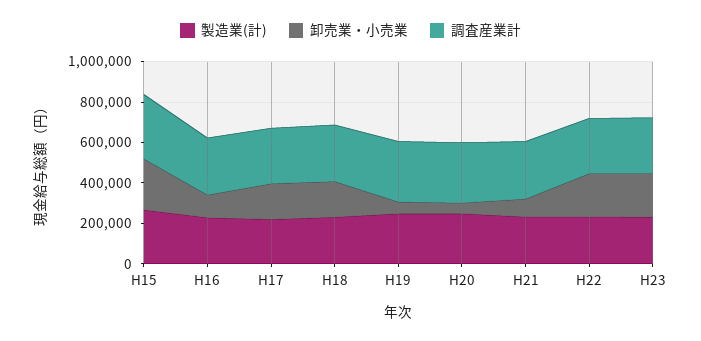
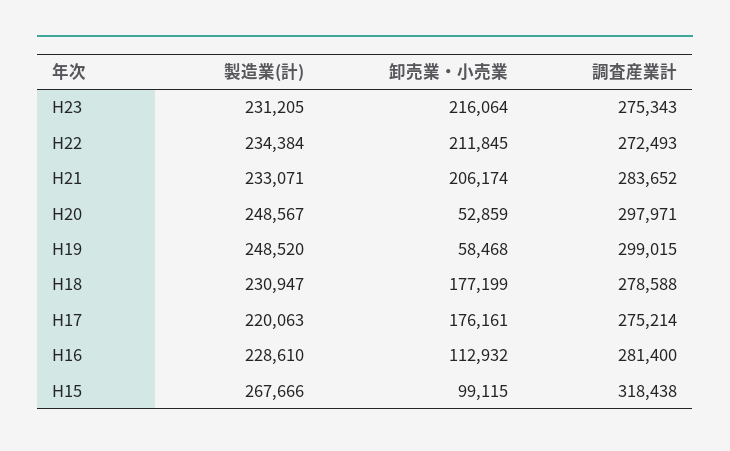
卸売業・小売業, H15: 250000 -> 99115
卸売業・小売業, H21: 100000 -> 206174

